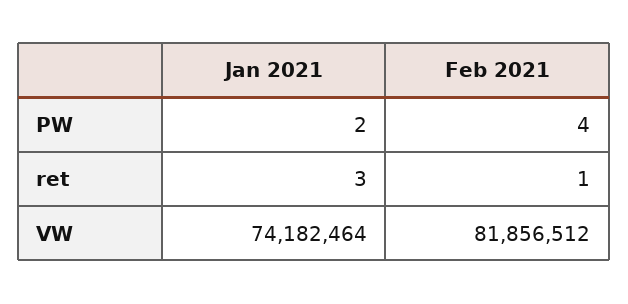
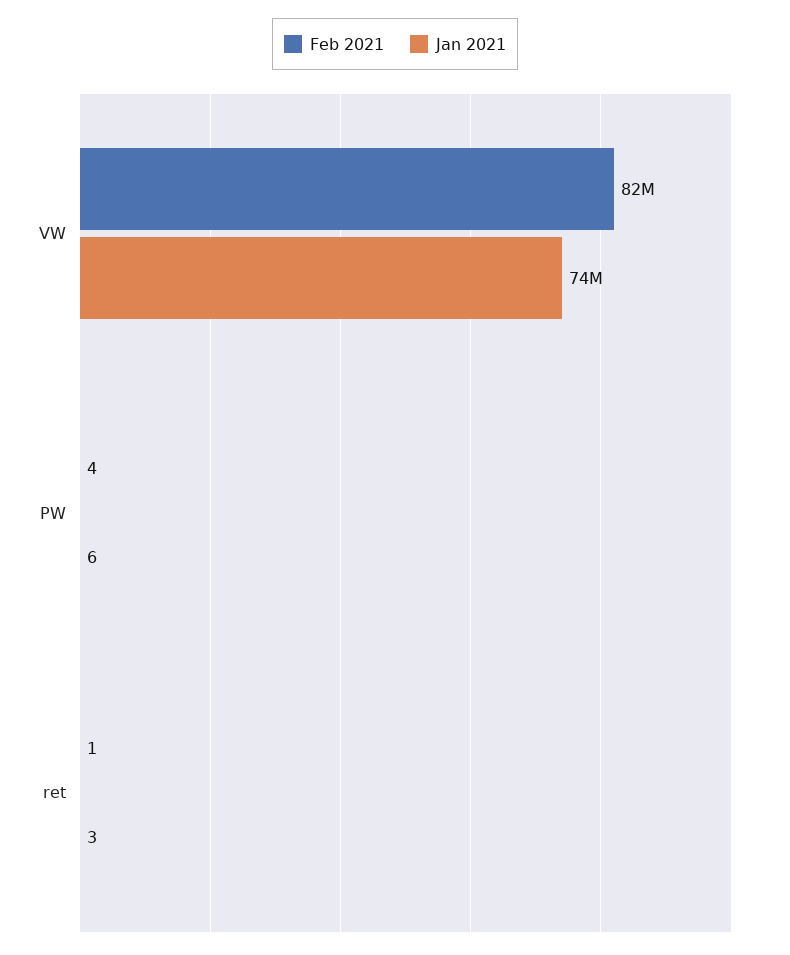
Jan 2021, PW: 2 -> 6

